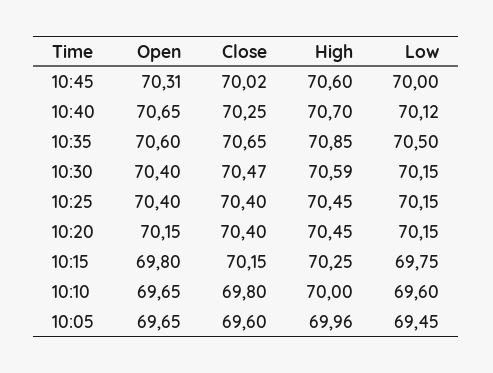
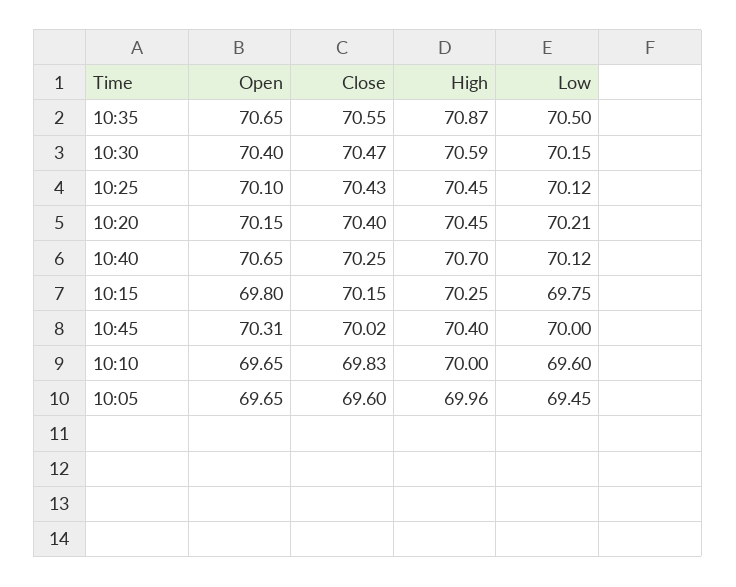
High, 10:45: 70.6 -> 70.4
Open, 10:35: 70.6 -> 70.65
Close, 10:35: 70.65 -> 70.55
High, 10:35: 70.85 -> 70.87
Open, 10:25: 70.4 -> 70.1
Close, 10:25: 70.4 -> 70.43
Low, 10:25: 70.15 -> 70.12
Low, 10:20: 70.15 -> 70.21
Close, 10:10: 69.8 -> 69.83

